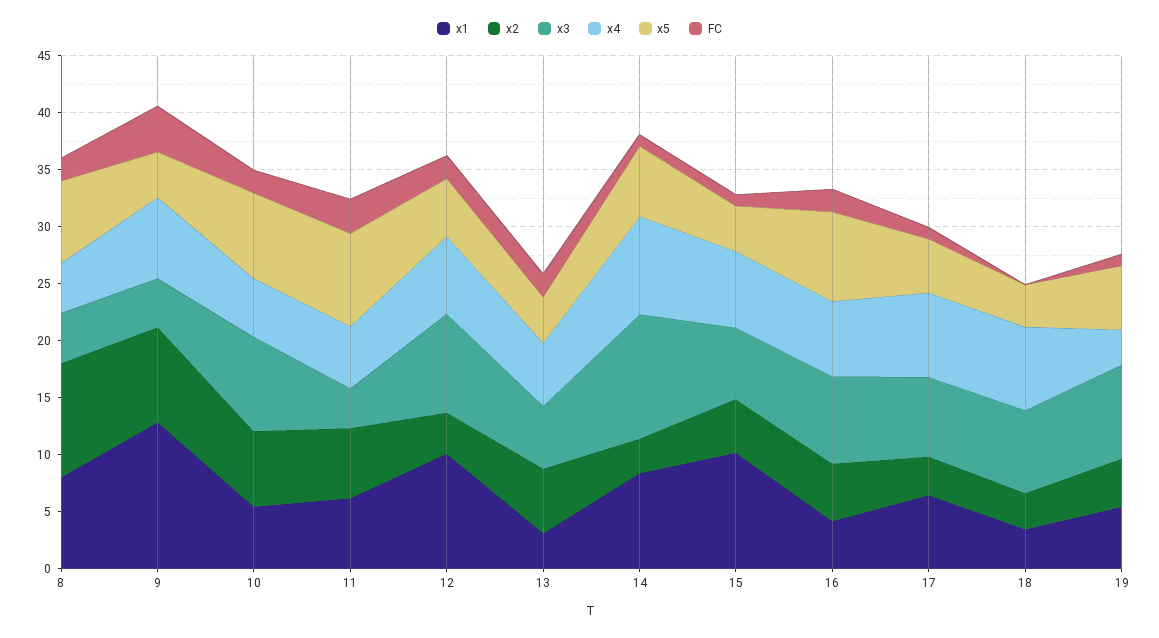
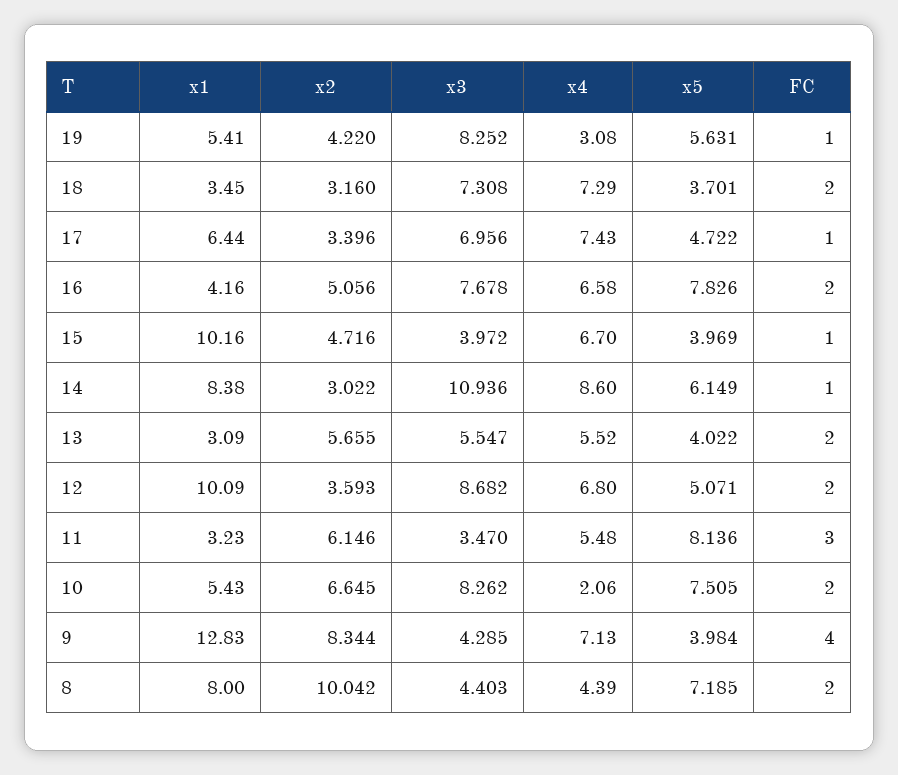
x4, 10: 5 -> 2.06
x1, 11: 6 -> 3.23
x3, 15: 6 -> 3.972
FC, 18: 0 -> 2

